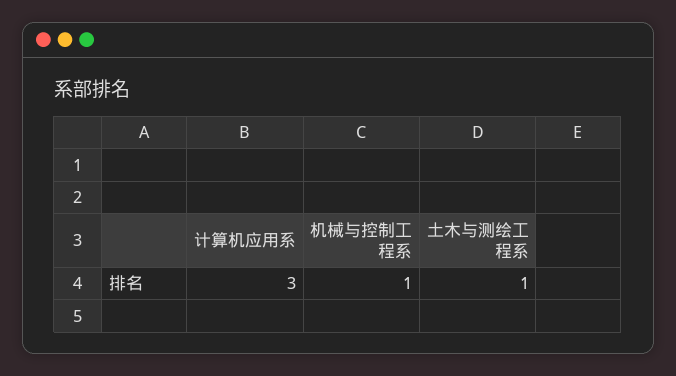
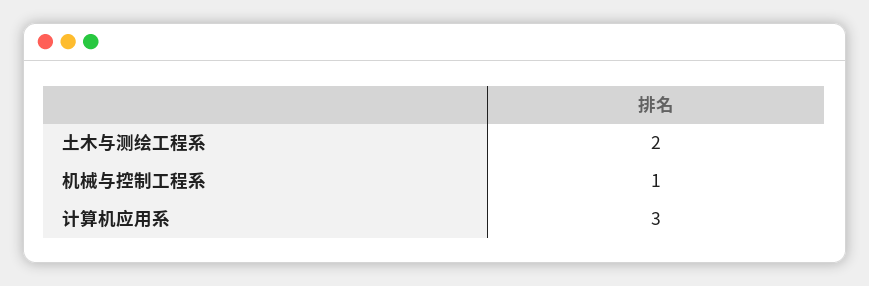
土木与测绘工程系: 1 -> 2

